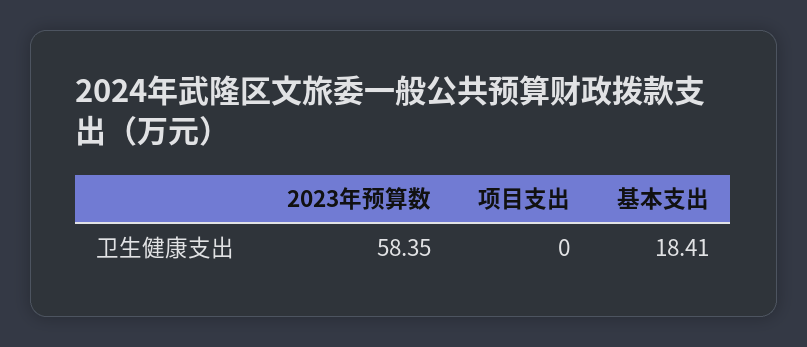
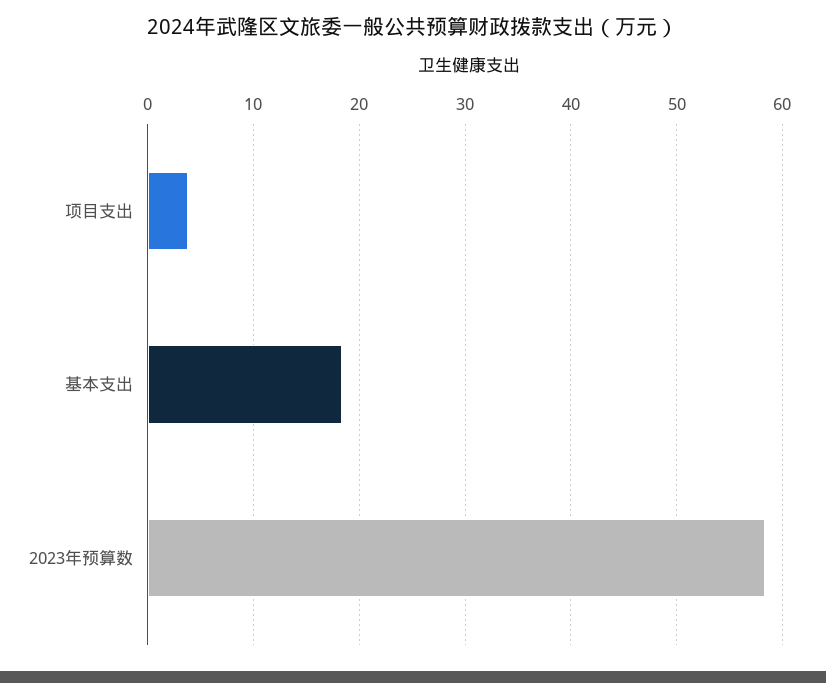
项目支出: 0 -> 4

